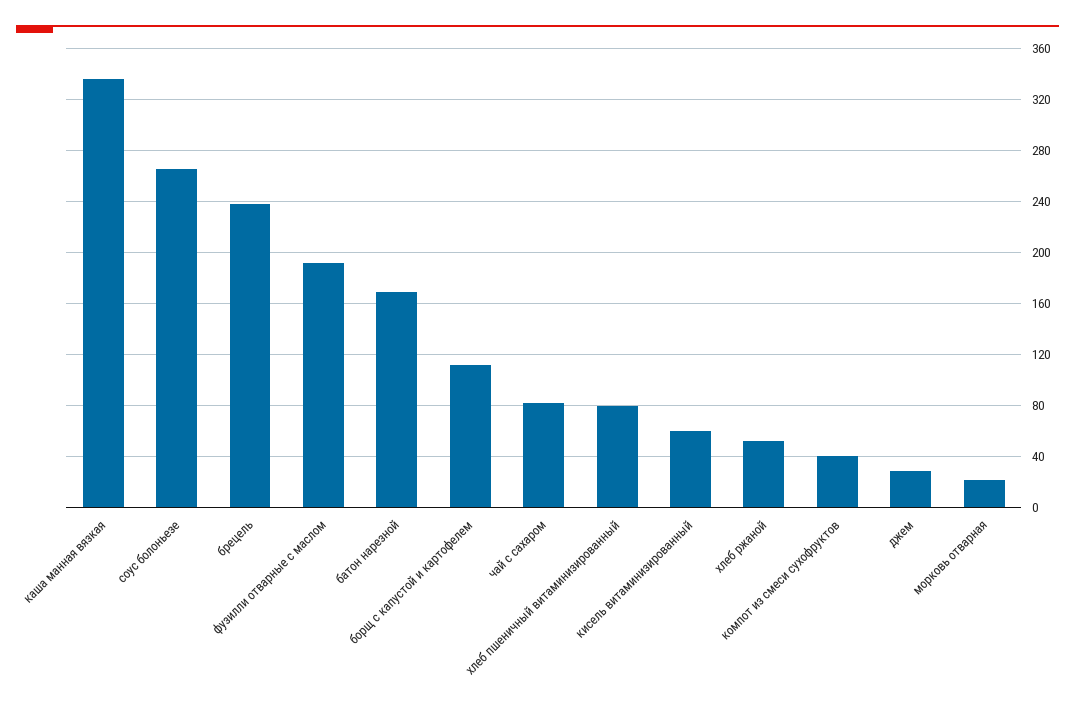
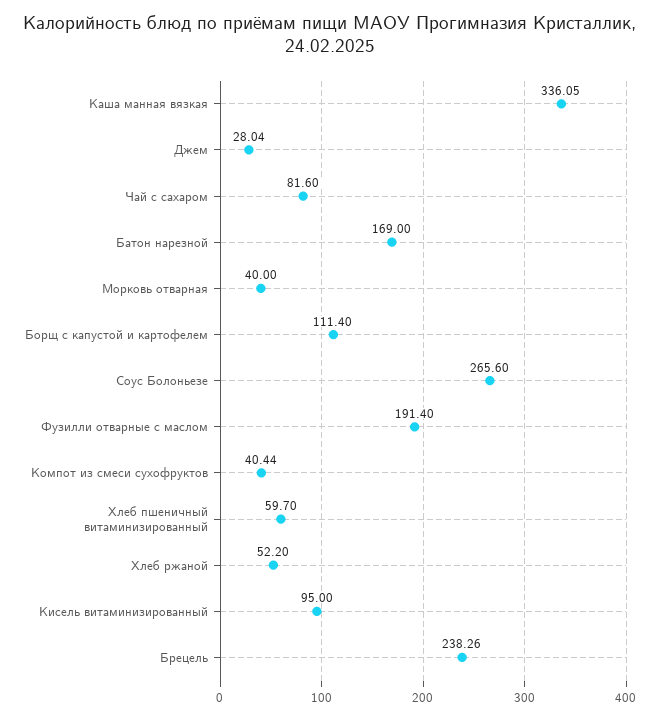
хлеб пшеничный витаминизированный: 80 -> 59.7
кисель витаминизированный: 60 -> 95
морковь отварная: 20 -> 40

